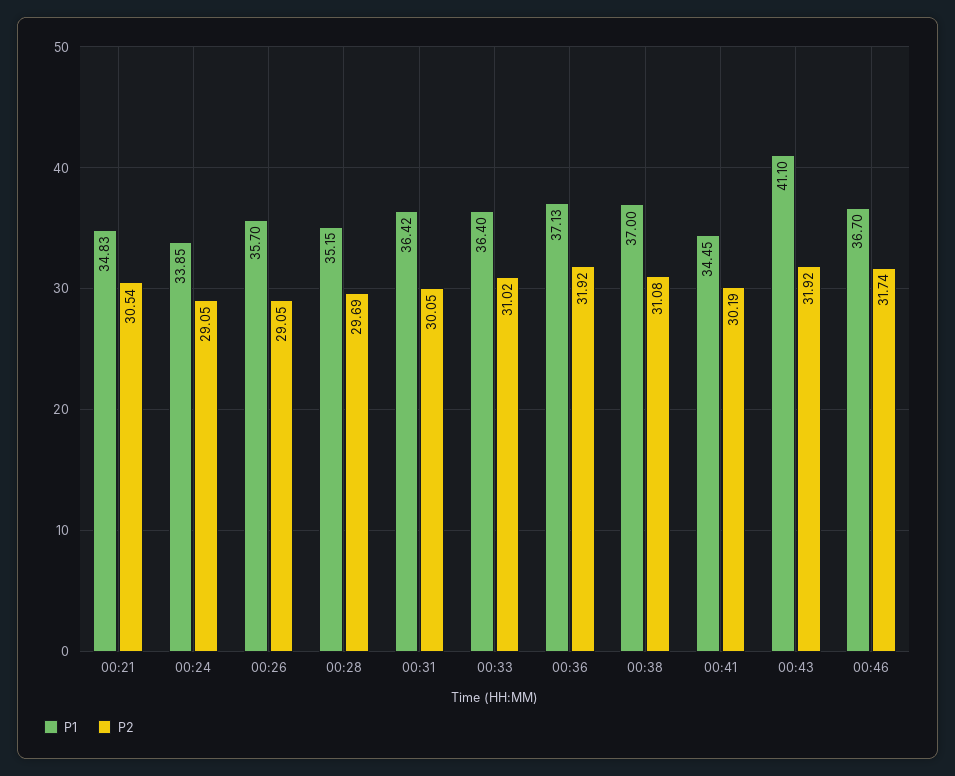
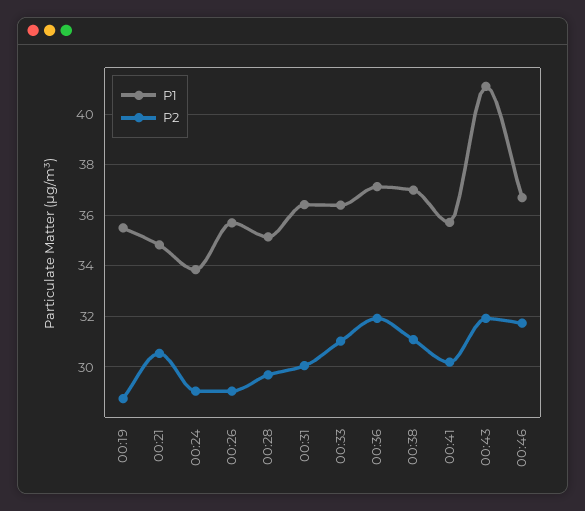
P1, 00:41: 34.45 -> 35.75
P1, 00:19: none -> 35.5
P2, 00:19: none -> 28.75

